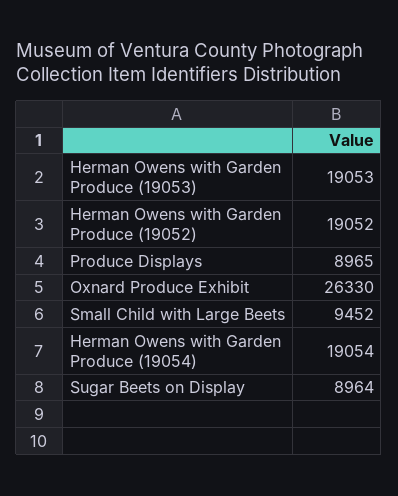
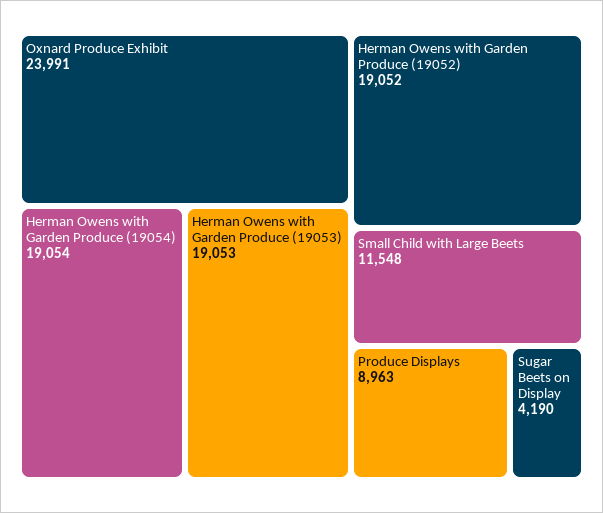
Produce Displays: 8965 -> 8963
Oxnard Produce Exhibit: 26330 -> 23991
Small Child with Large Beets: 9452 -> 11548
Sugar Beets on Display: 8964 -> 4190

